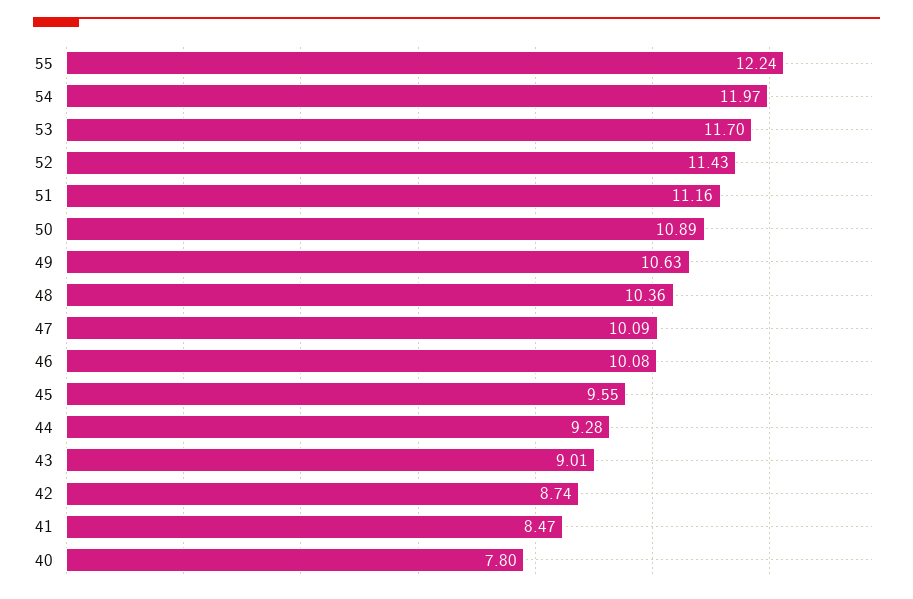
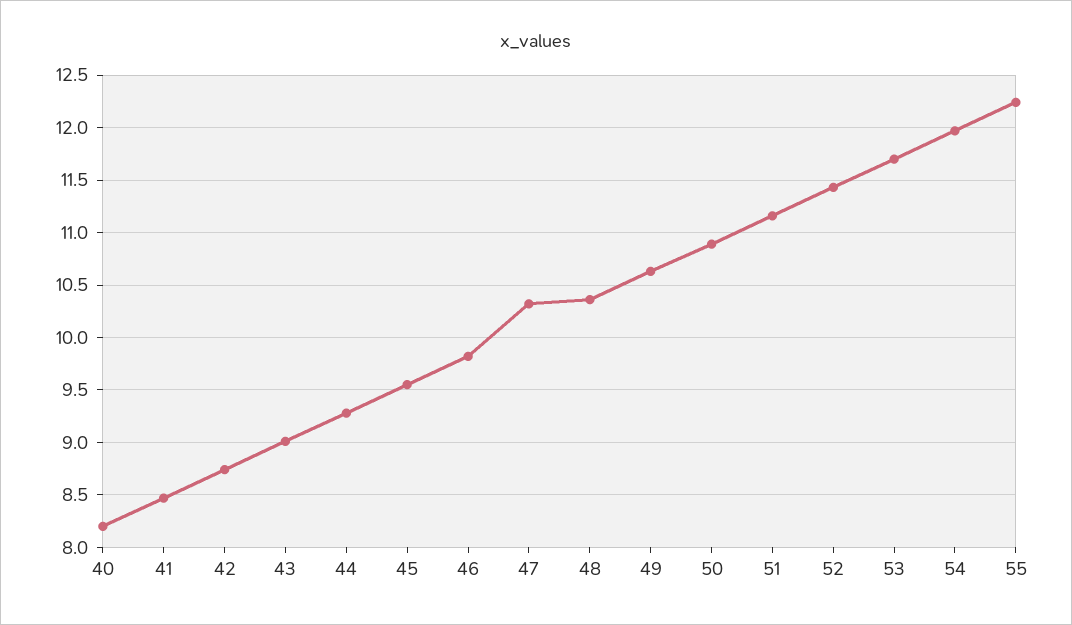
47: 10.09 -> 10.3
46: 10.08 -> 9.8
40: 7.8 -> 8.2

